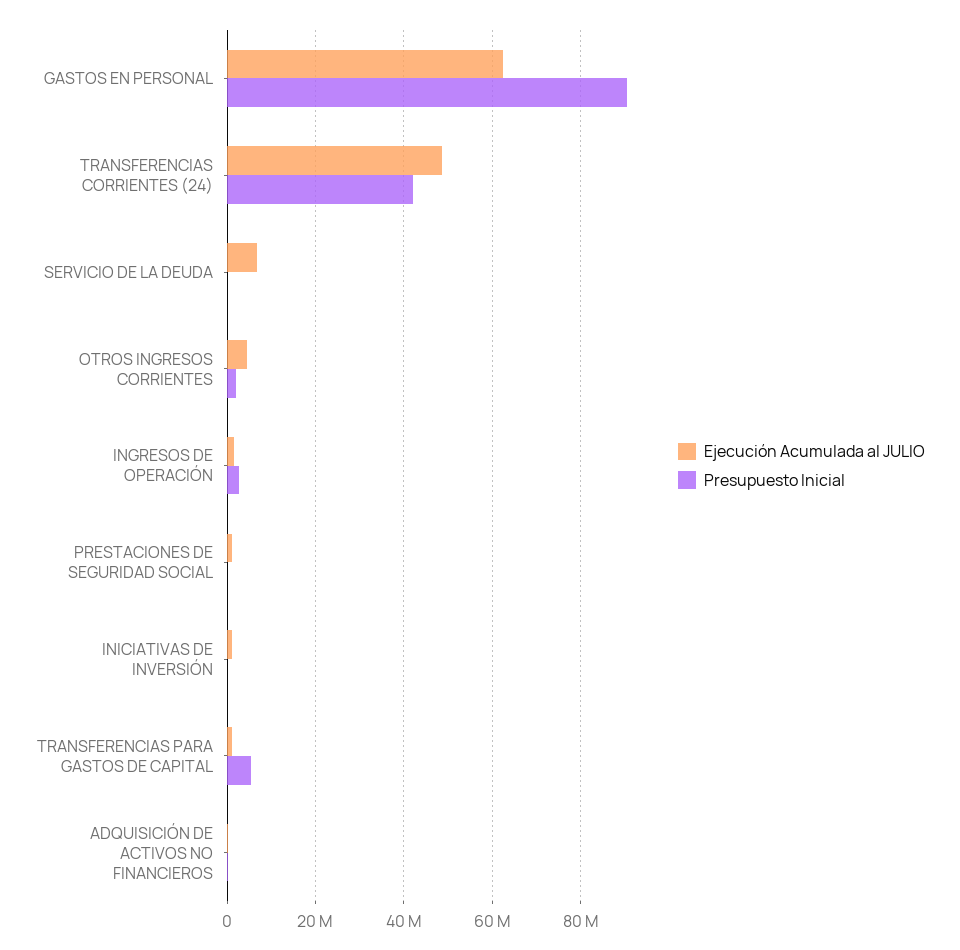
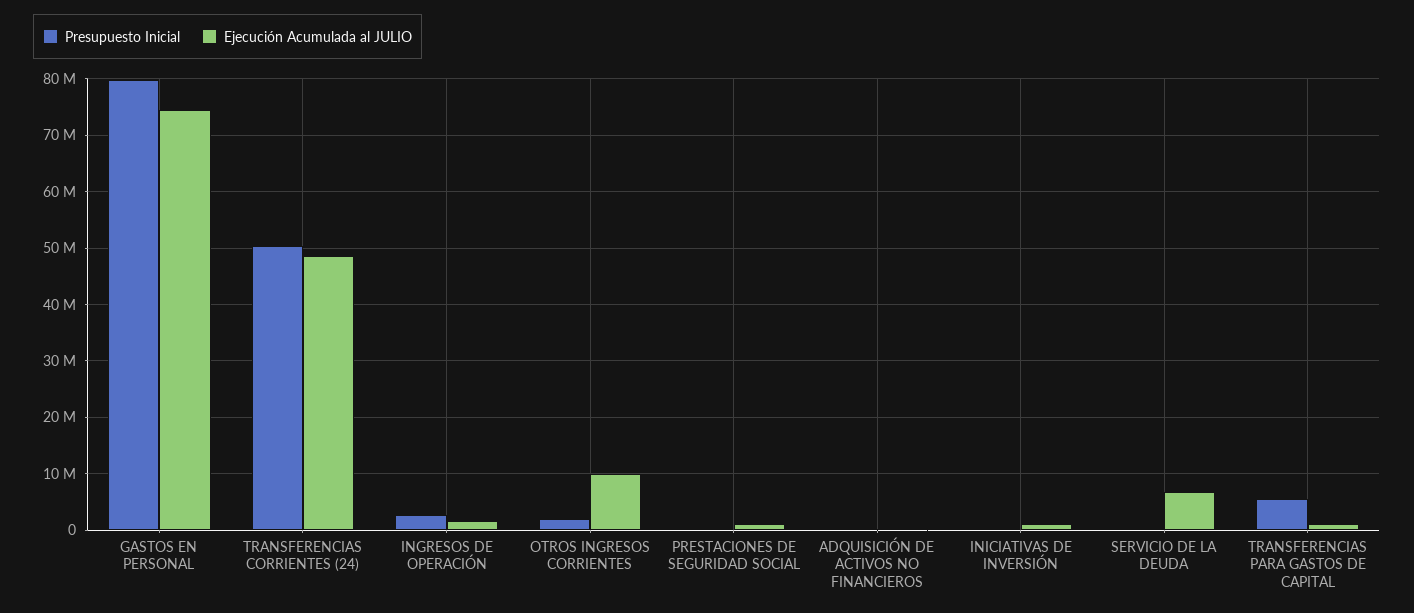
Ejecución Acumulada al JULIO, GASTOS EN PERSONAL: 62000000 -> 74000000
Presupuesto Inicial, GASTOS EN PERSONAL: 90000000 -> 80000000
Presupuesto Inicial, TRANSFERENCIAS CORRIENTES (24): 42000000 -> 50000000
Ejecución Acumulada al JULIO, OTROS INGRESOS CORRIENTES: 4000000 -> 10000000

